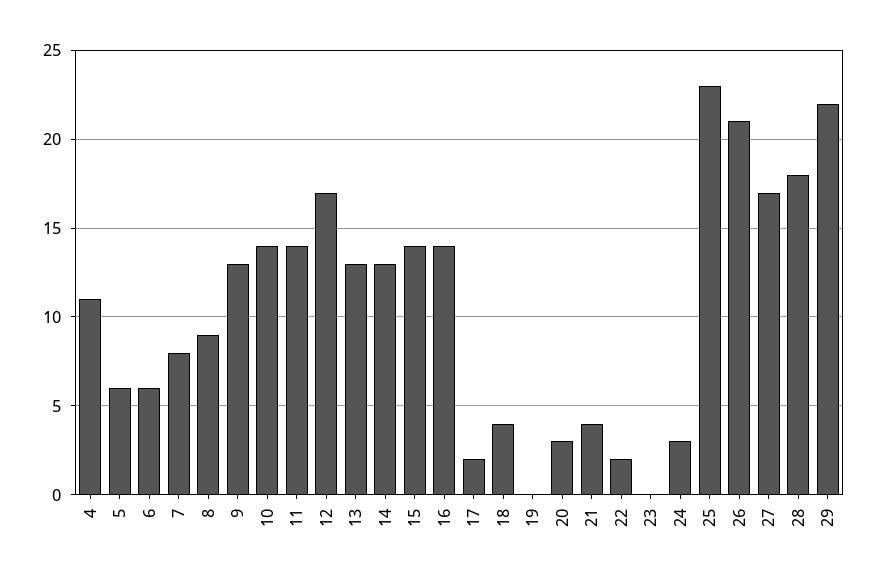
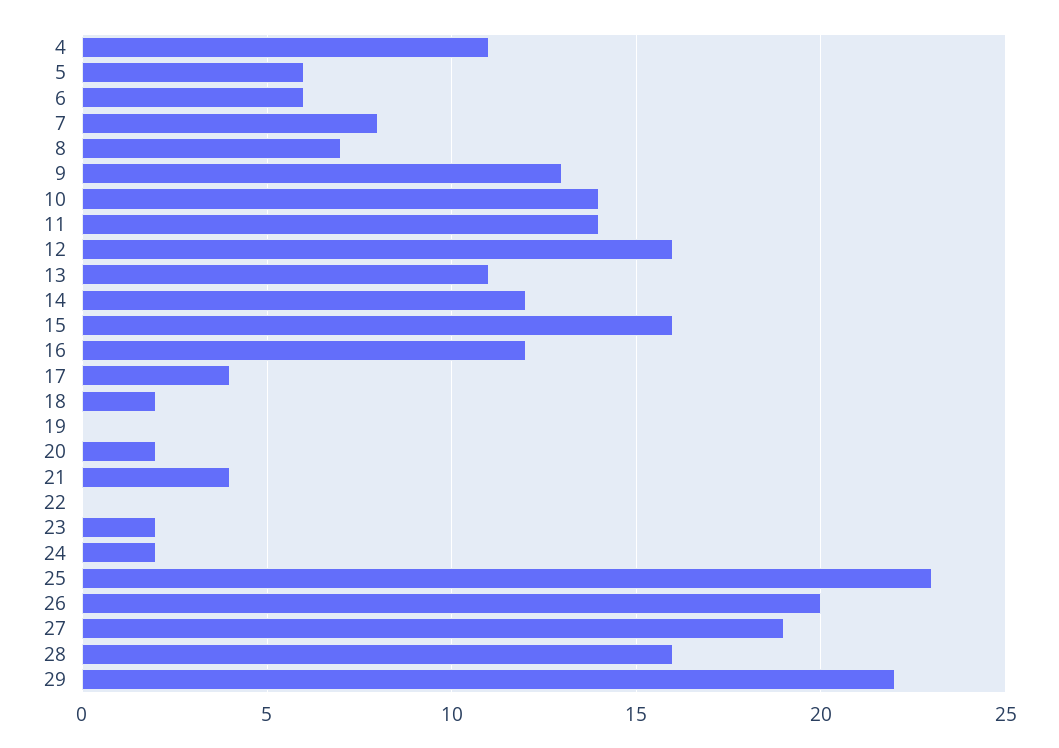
8: 9 -> 7
12: 17 -> 16
13: 13 -> 11
14: 13 -> 12
15: 14 -> 16
16: 14 -> 12
17: 2 -> 4
18: 4 -> 2
20: 3 -> 2
22: 2 -> 0
23: 0 -> 2
24: 3 -> 2
26: 21 -> 20
27: 17 -> 19
28: 18 -> 16

